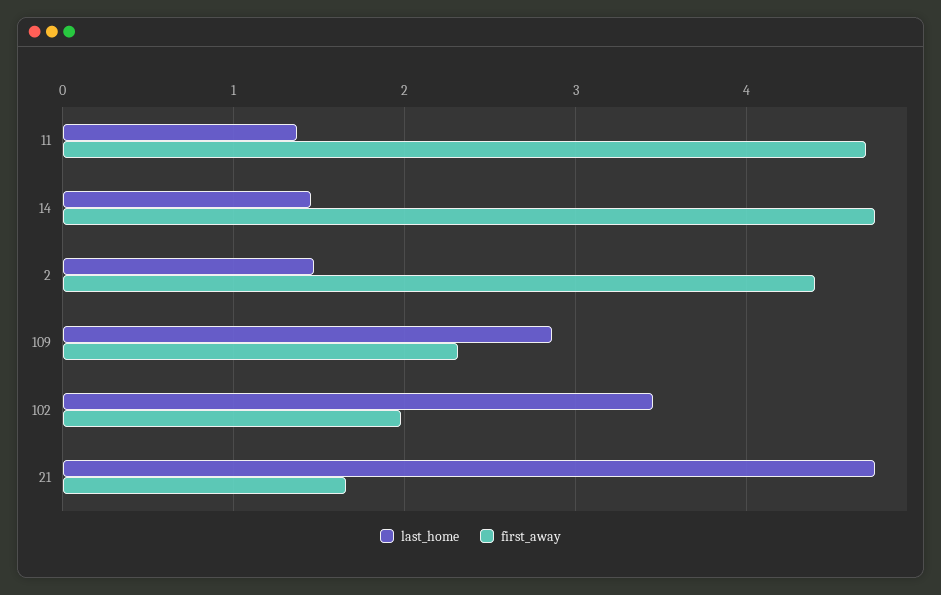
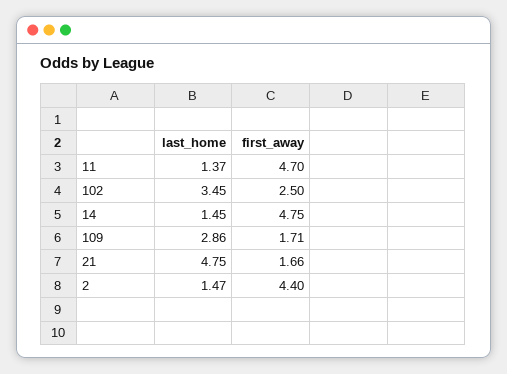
first_away, 109: 2.3 -> 1.71
first_away, 102: 2 -> 2.5

